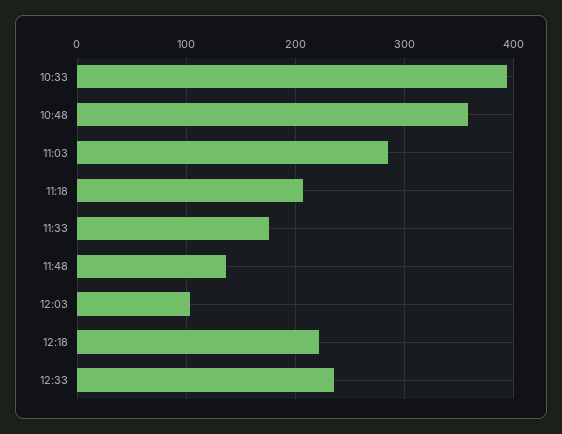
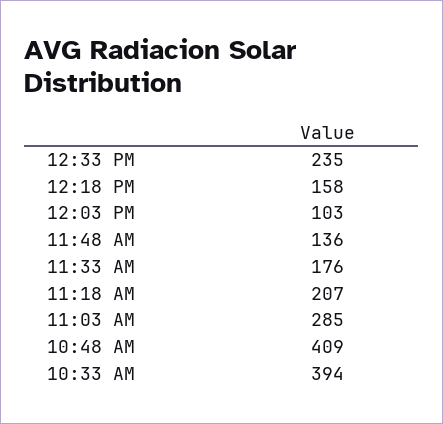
10:48: 360 -> 409
12:18: 220 -> 158

